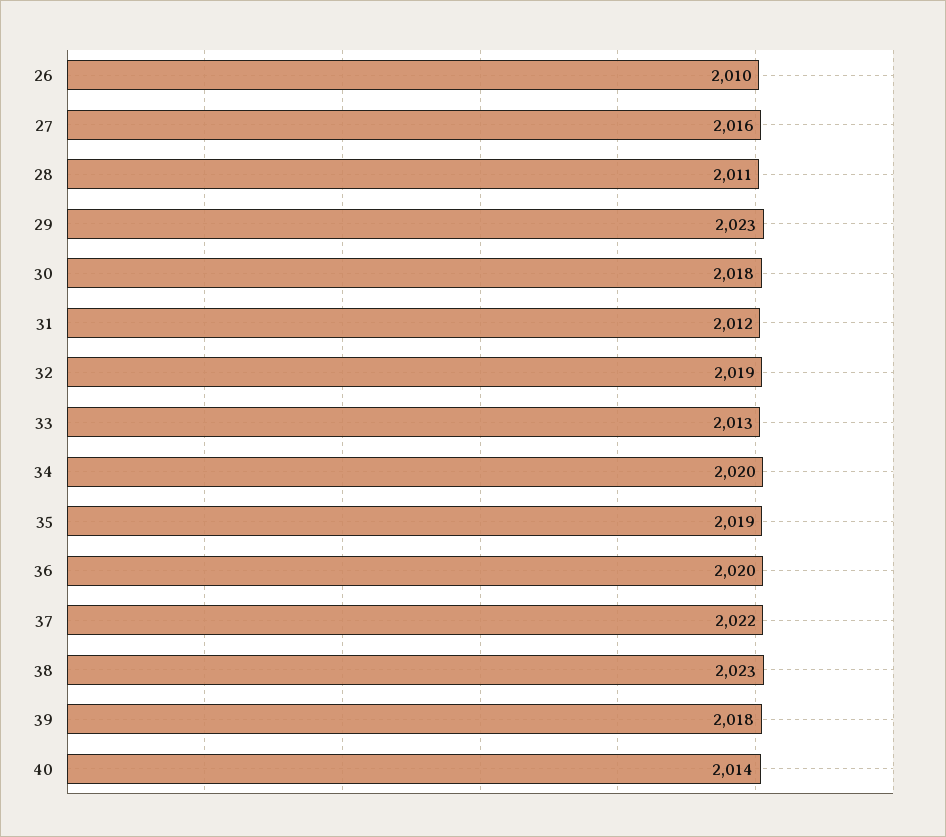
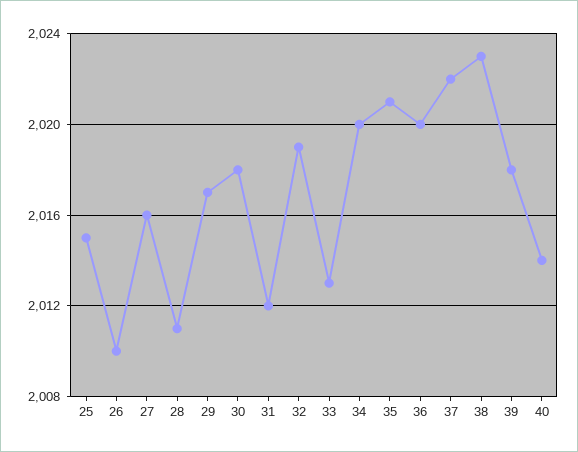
29: 2023 -> 2017
35: 2019 -> 2021
25: none -> 2015

